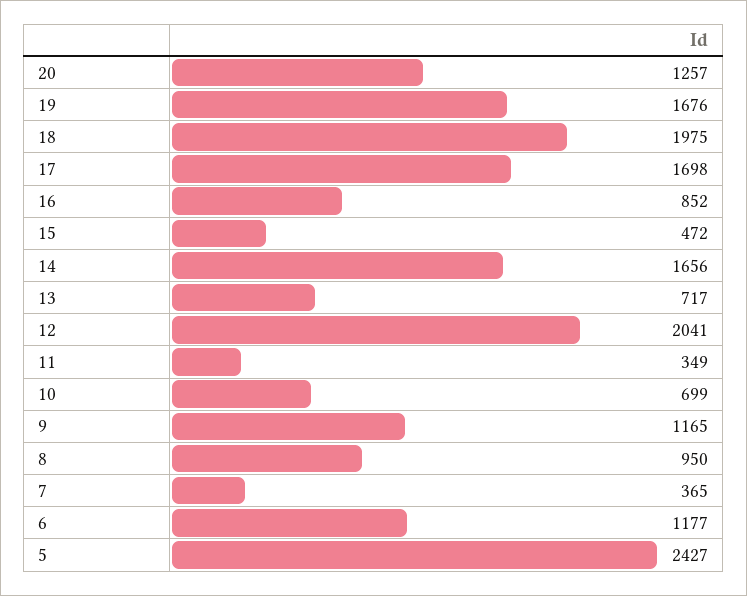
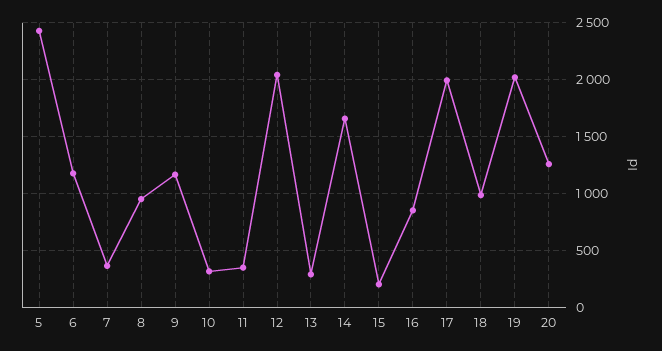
19: 1676 -> 2000
18: 1975 -> 1000
17: 1698 -> 2000
15: 472 -> 200
13: 717 -> 300
10: 699 -> 300

